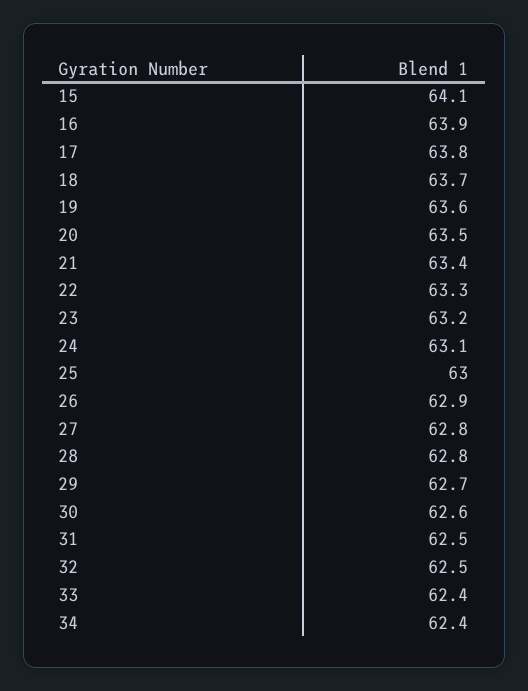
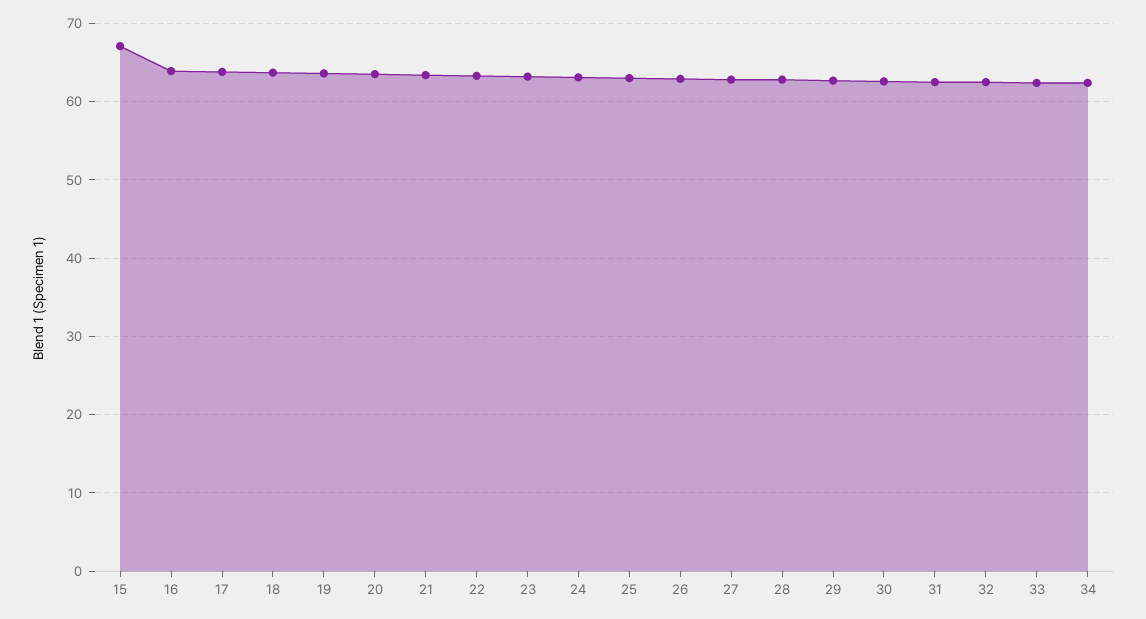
15: 64.1 -> 67

